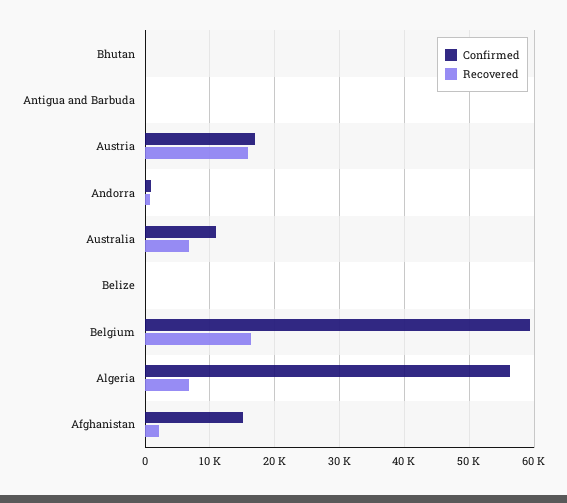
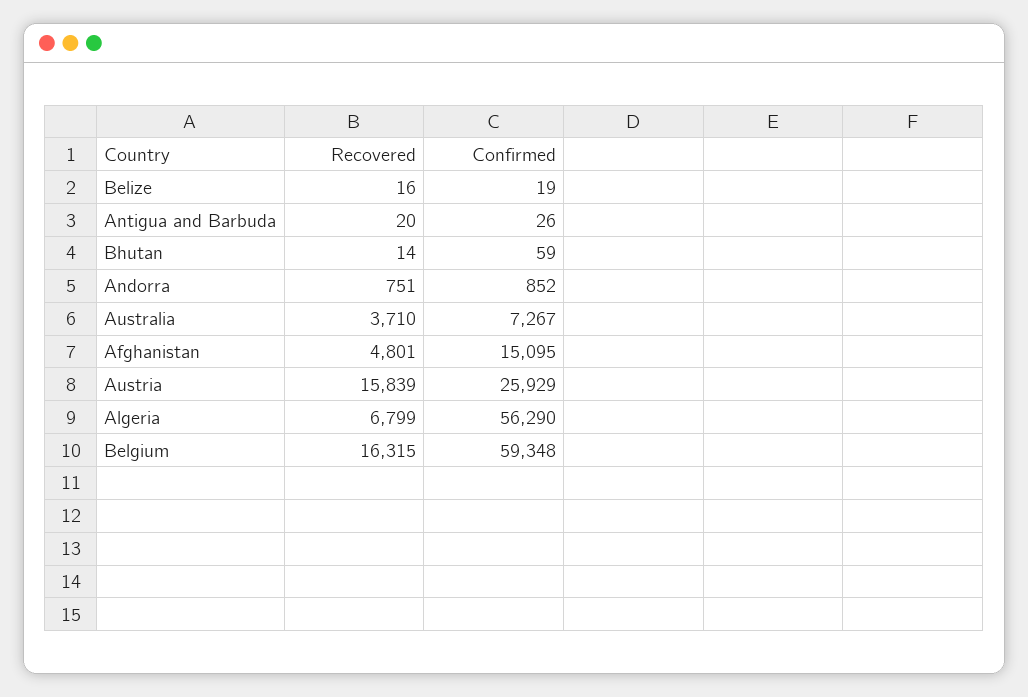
Confirmed, Austria: 17000 -> 25929
Confirmed, Australia: 11000 -> 7267
Recovered, Australia: 7000 -> 3710
Recovered, Afghanistan: 2000 -> 4801

